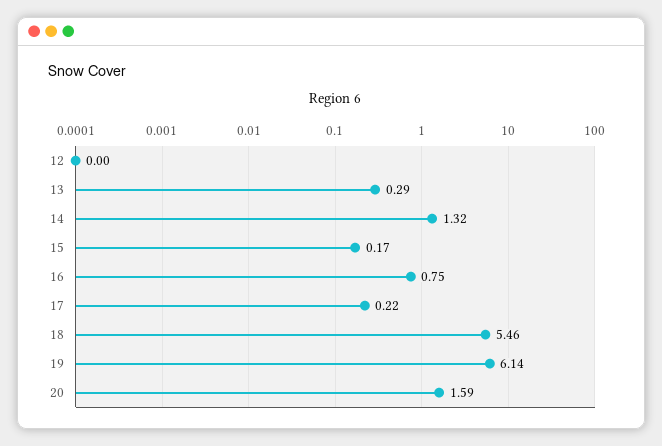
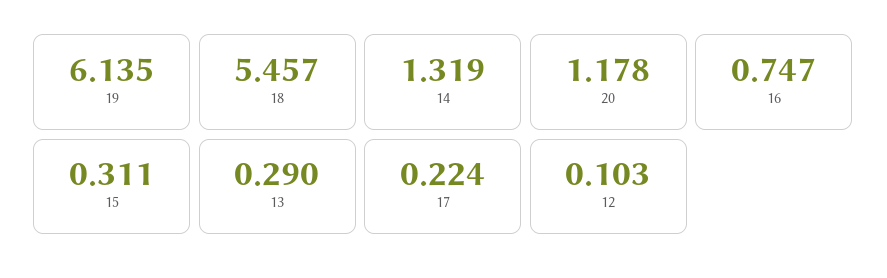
12: 0 -> 0.103
15: 0.17 -> 0.311
20: 1.59 -> 1.178

